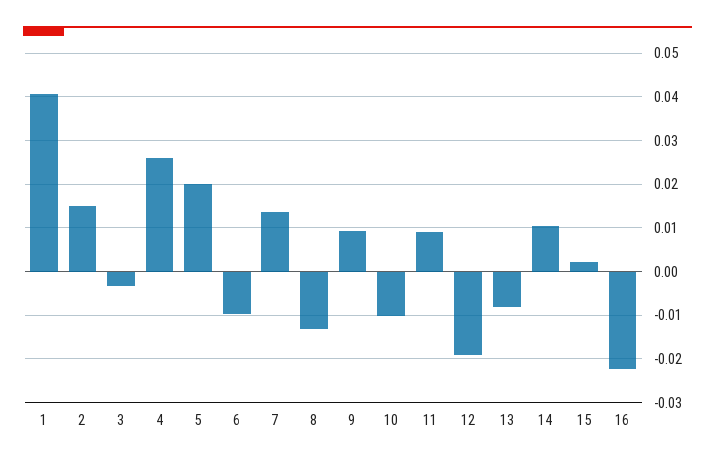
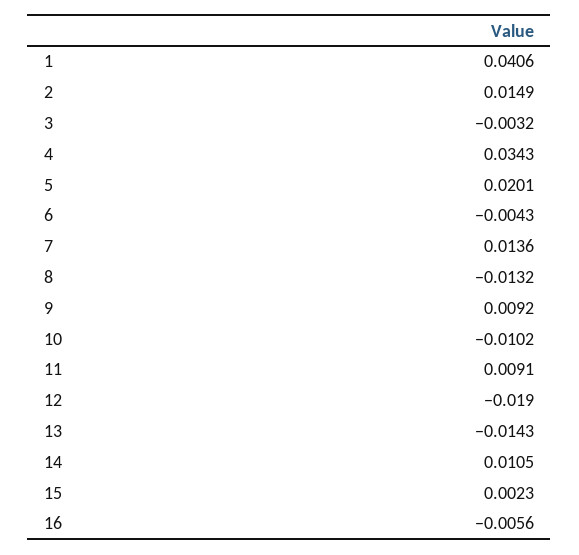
4: 0.026 -> 0.0343
6: -0.01 -> -0.0043
13: -0.008 -> -0.0143
16: -0.022 -> -0.0056

